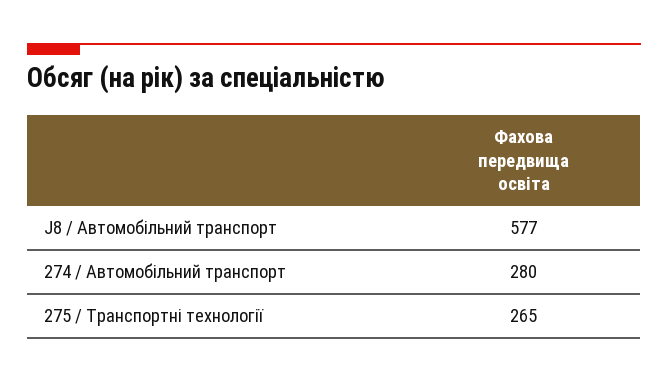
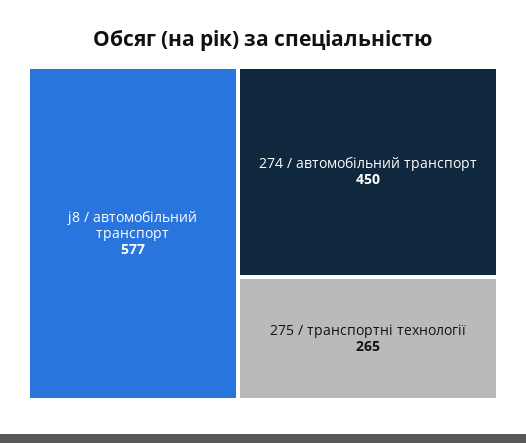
274 / Автомобільний транспорт: 280 -> 450

